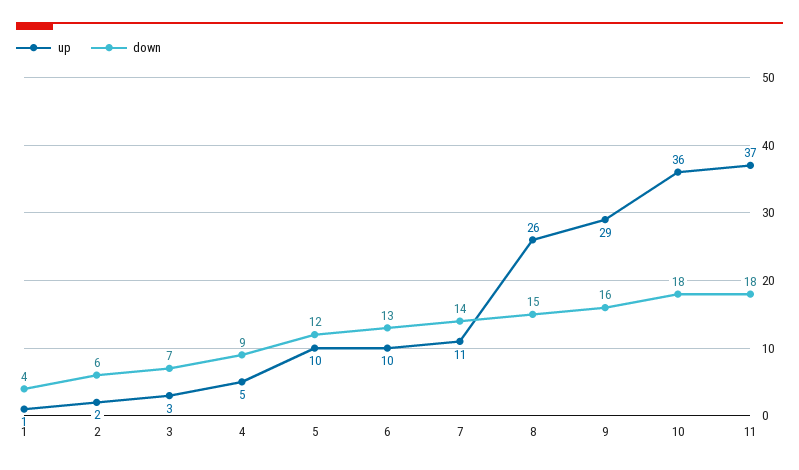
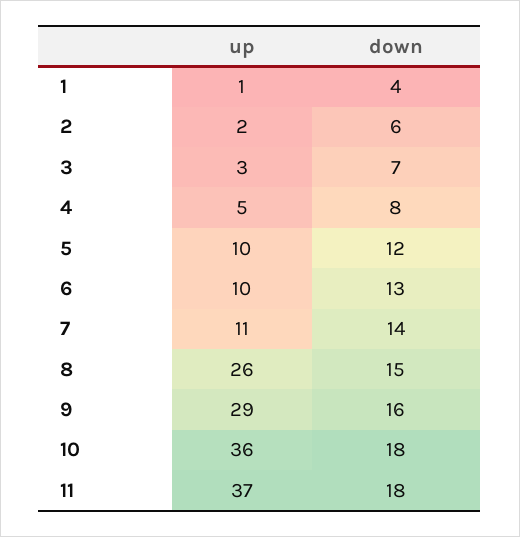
down, 4: 9 -> 8

